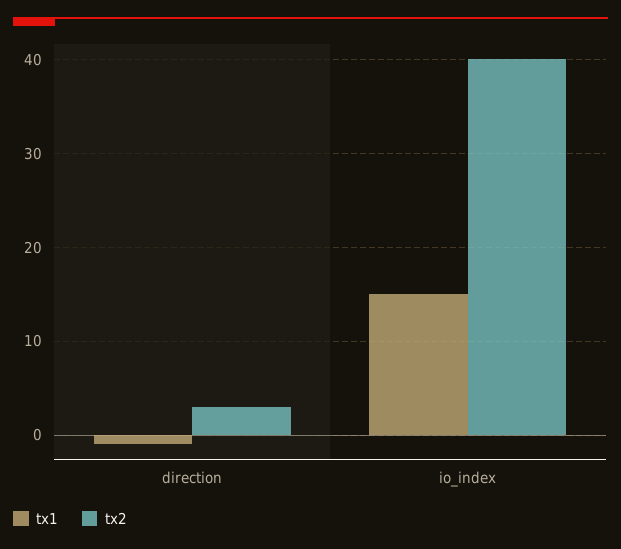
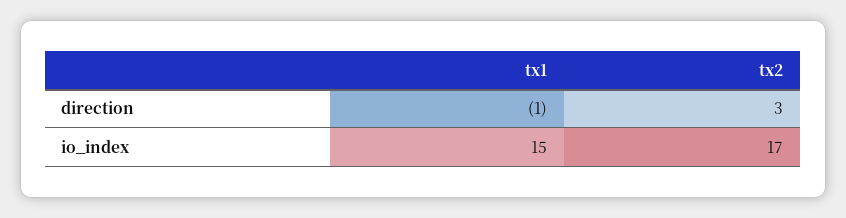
tx2, io_index: 40 -> 17

